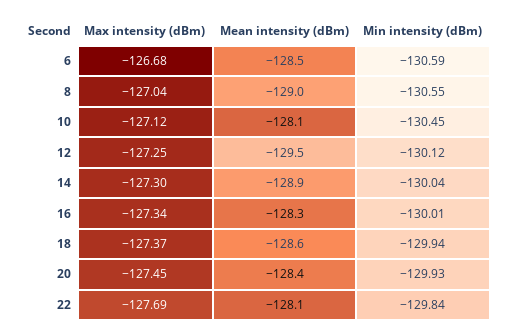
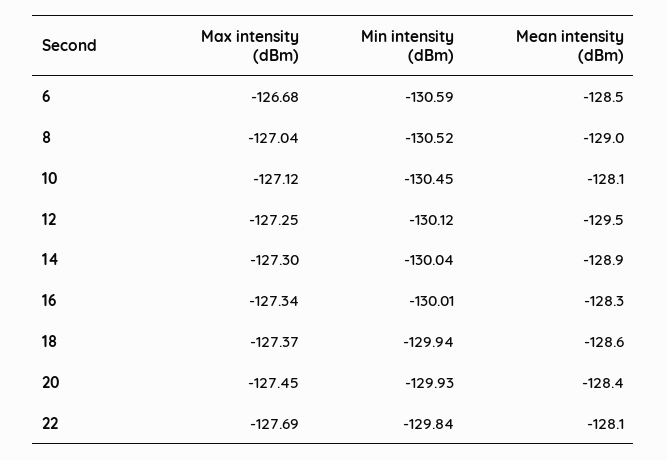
Min intensity (dBm), 8: -130.55 -> -130.52

